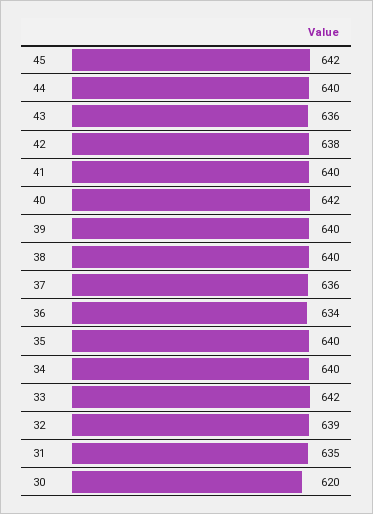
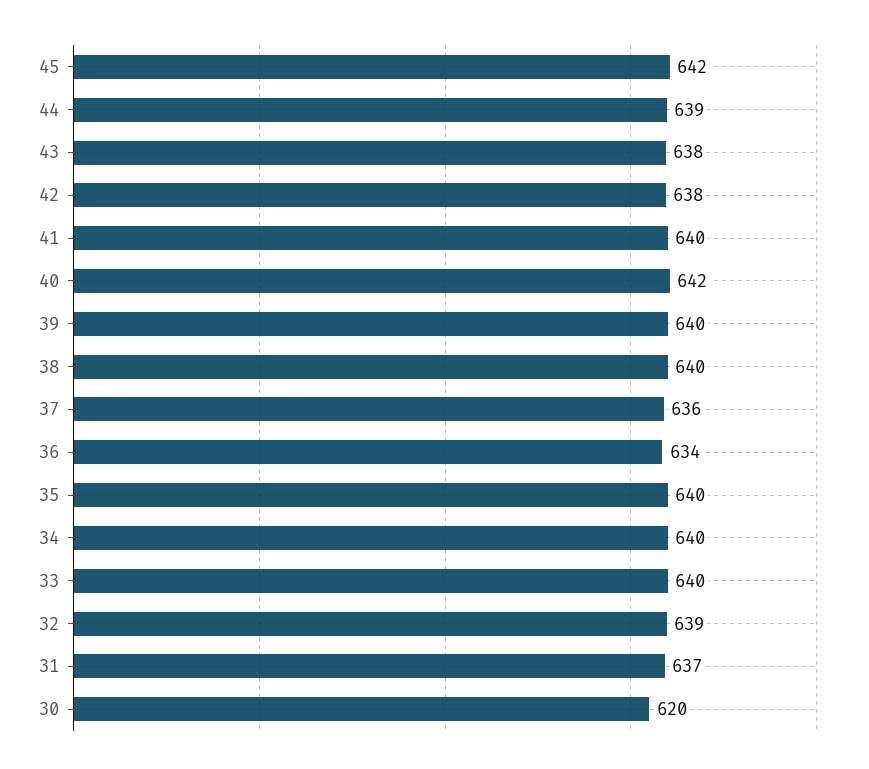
44: 640 -> 639
43: 636 -> 638
33: 642 -> 640
31: 635 -> 637

